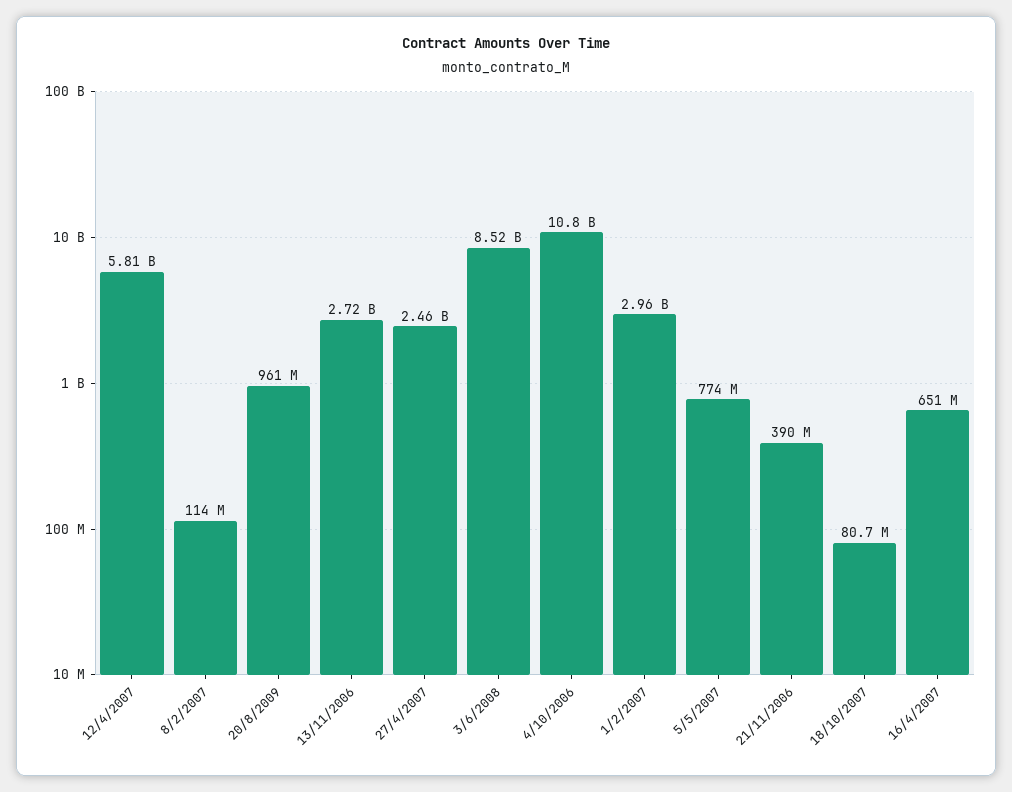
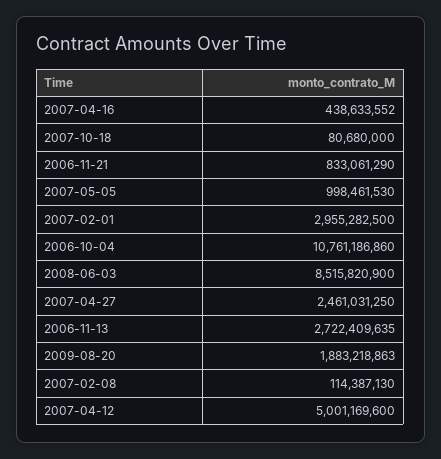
12/4/2007: 5810000000 -> 5001169600
20/8/2009: 961000000 -> 1883218863
5/5/2007: 774000000 -> 998461530
21/11/2006: 390000000 -> 833061290
16/4/2007: 651000000 -> 438633552

